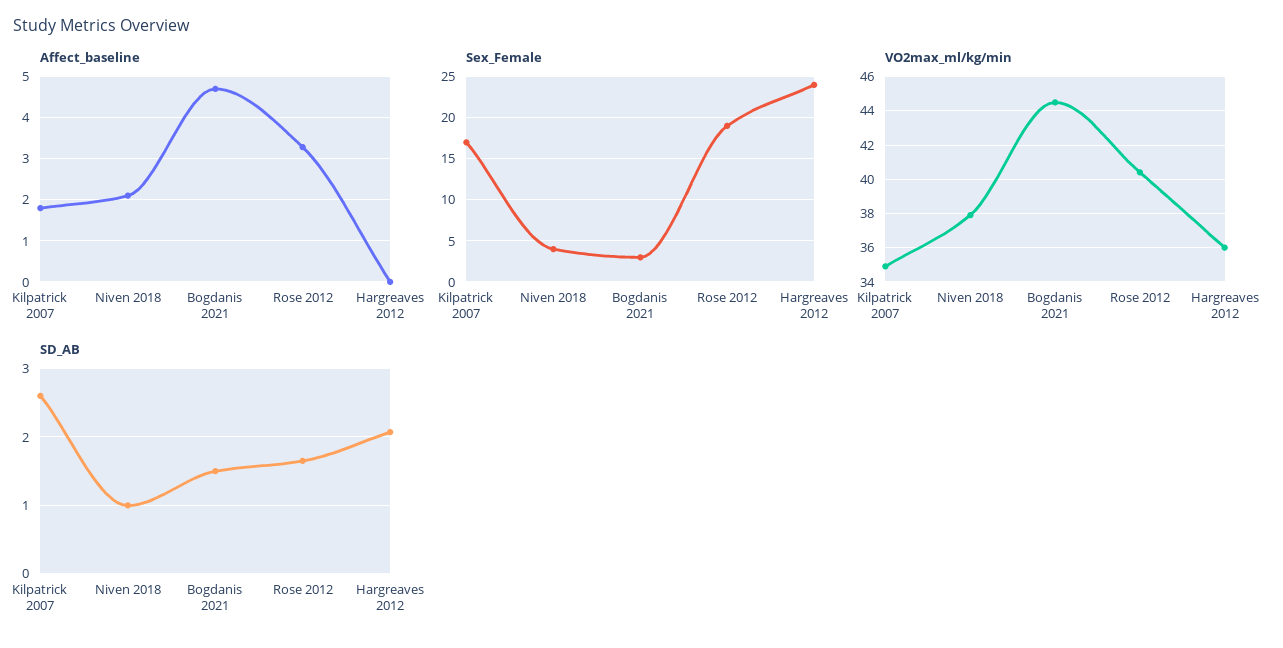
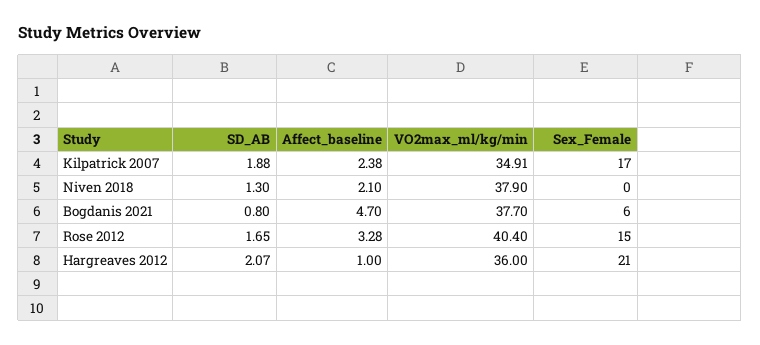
Affect_baseline, Kilpatrick 2007: 1.8 -> 2.38
Affect_baseline, Hargreaves 2012: 0 -> 1
Sex_Female, Niven 2018: 4 -> 0
Sex_Female, Bogdanis 2021: 3 -> 6
Sex_Female, Rose 2012: 19 -> 15
Sex_Female, Hargreaves 2012: 24 -> 21
VO2max_ml/kg/min, Bogdanis 2021: 44.5 -> 37.7
SD_AB, Kilpatrick 2007: 2.6 -> 1.88
SD_AB, Niven 2018: 1 -> 1.3
SD_AB, Bogdanis 2021: 1.5 -> 0.8

